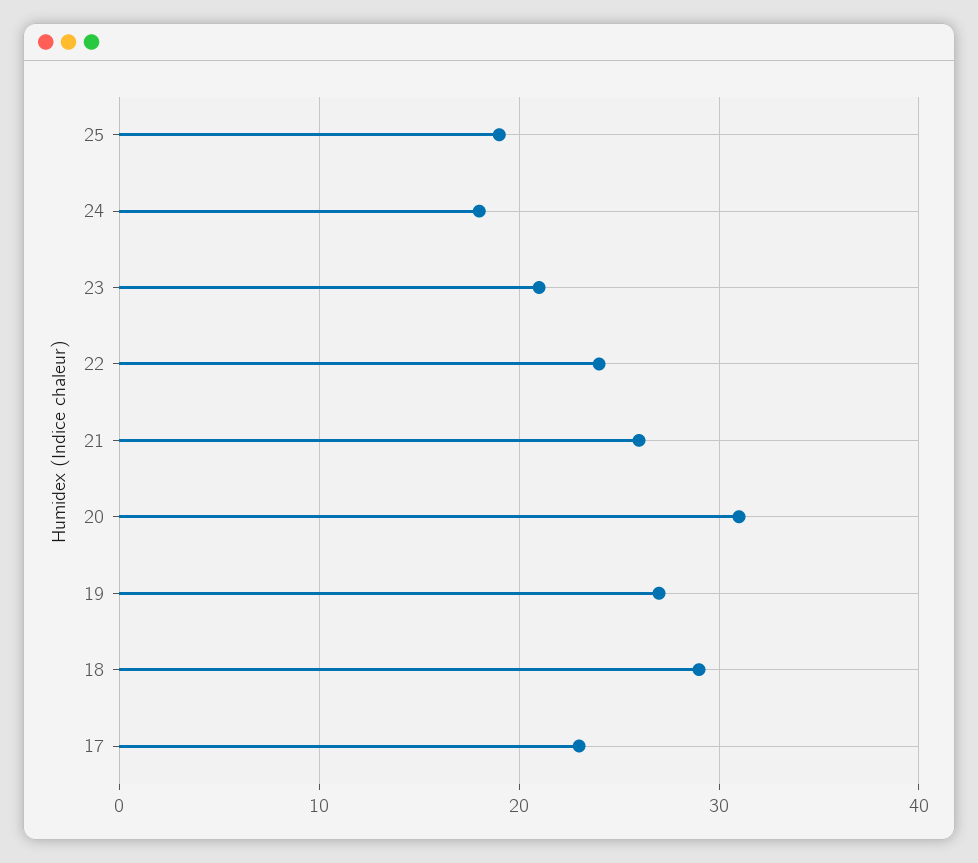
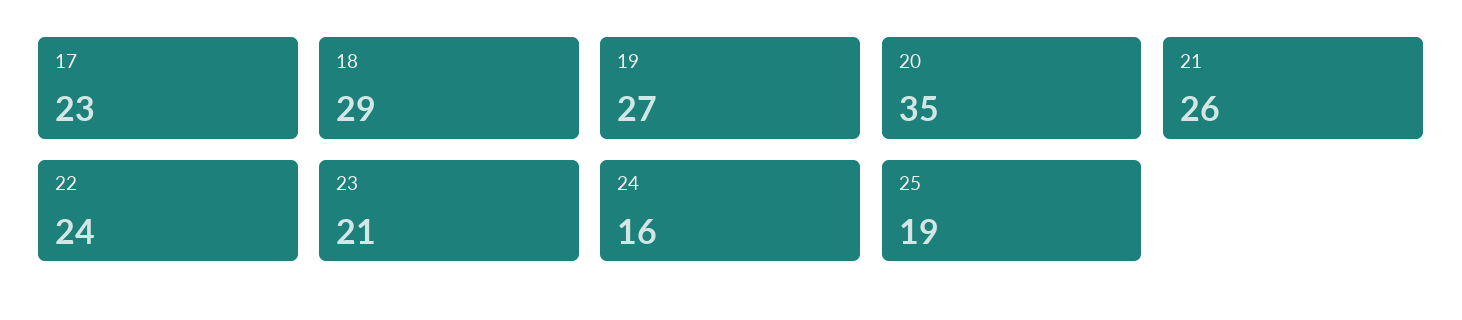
24: 18 -> 16
20: 31 -> 35

